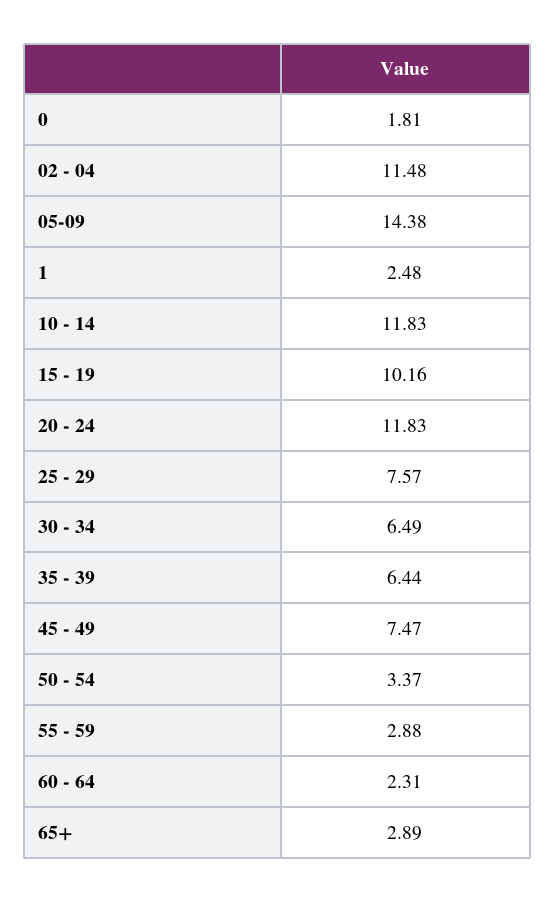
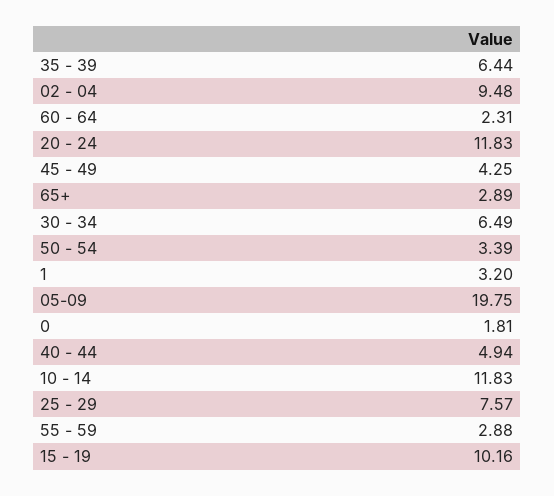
02 - 04: 11.48 -> 9.48
05-09: 14.38 -> 19.75
1: 2.48 -> 3.2
45 - 49: 7.47 -> 4.25
50 - 54: 3.37 -> 3.39
40 - 44: none -> 4.94

